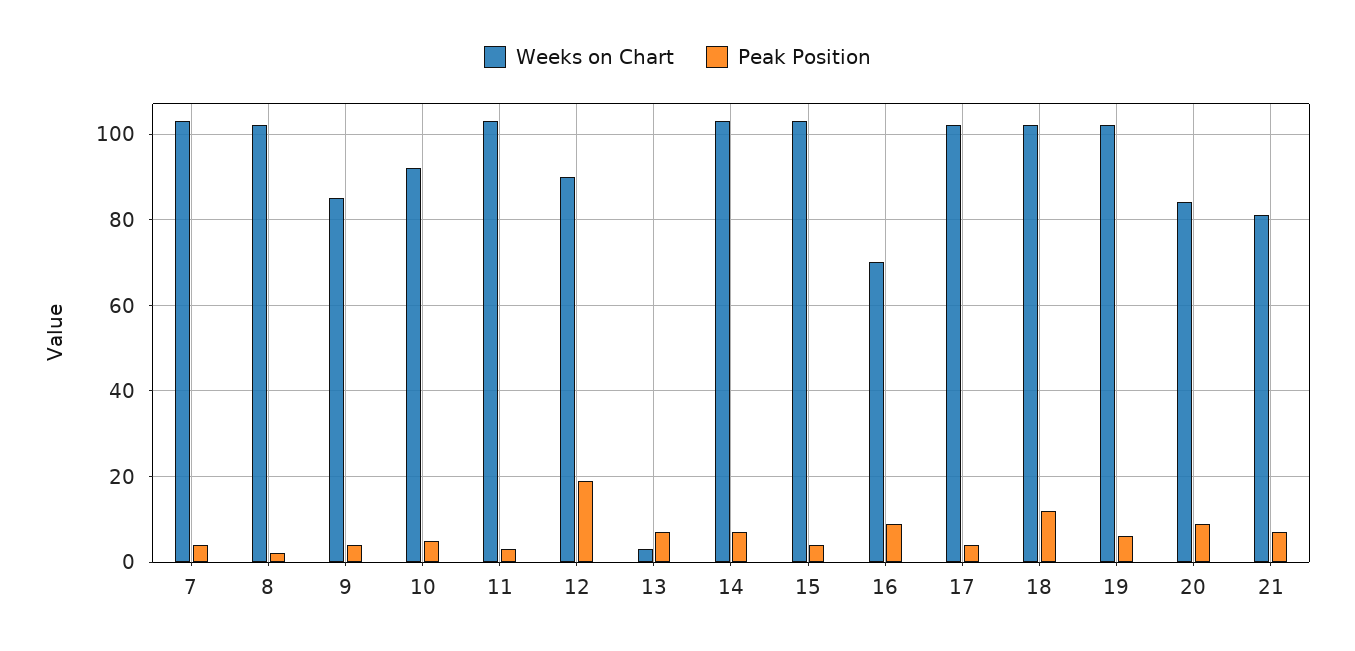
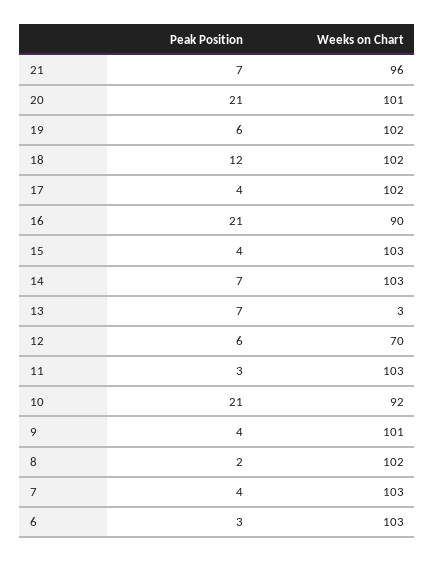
Weeks on Chart, 9: 85 -> 101
Peak Position, 10: 5 -> 21
Weeks on Chart, 12: 90 -> 70
Peak Position, 12: 20 -> 6
Weeks on Chart, 16: 70 -> 90
Peak Position, 16: 10 -> 21
Weeks on Chart, 20: 85 -> 101
Peak Position, 20: 10 -> 21
Weeks on Chart, 21: 80 -> 96
Peak Position, 6: none -> 3
Weeks on Chart, 6: none -> 103

